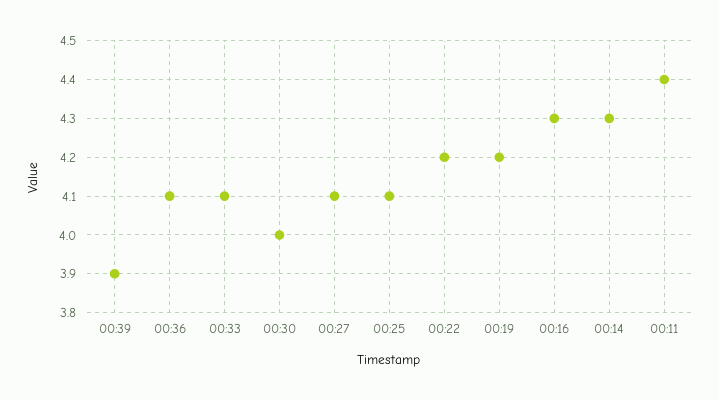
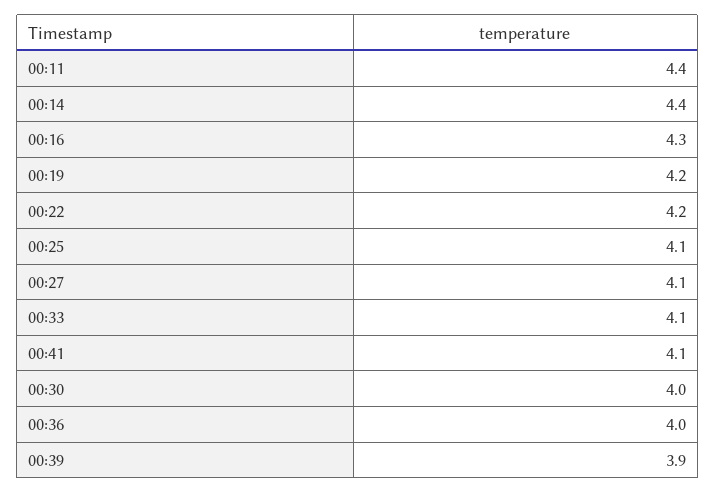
00:36: 4.1 -> 4
00:14: 4.3 -> 4.4
00:41: none -> 4.1

